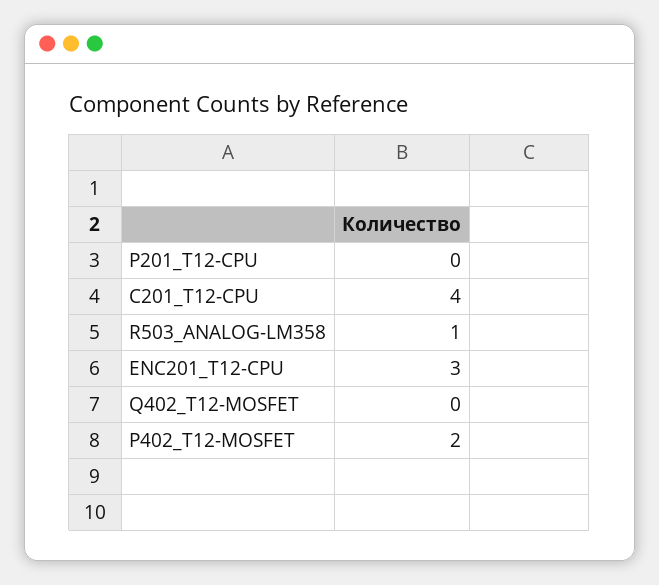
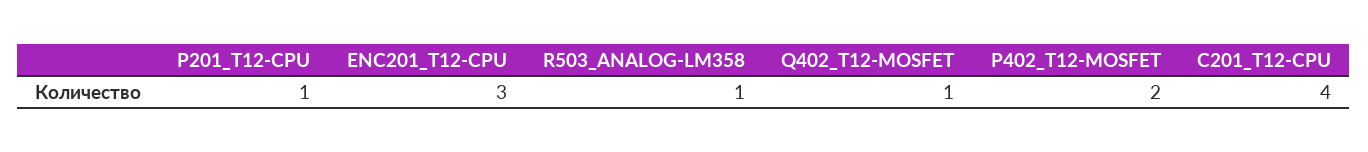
P201_T12-CPU: 0 -> 1
Q402_T12-MOSFET: 0 -> 1

